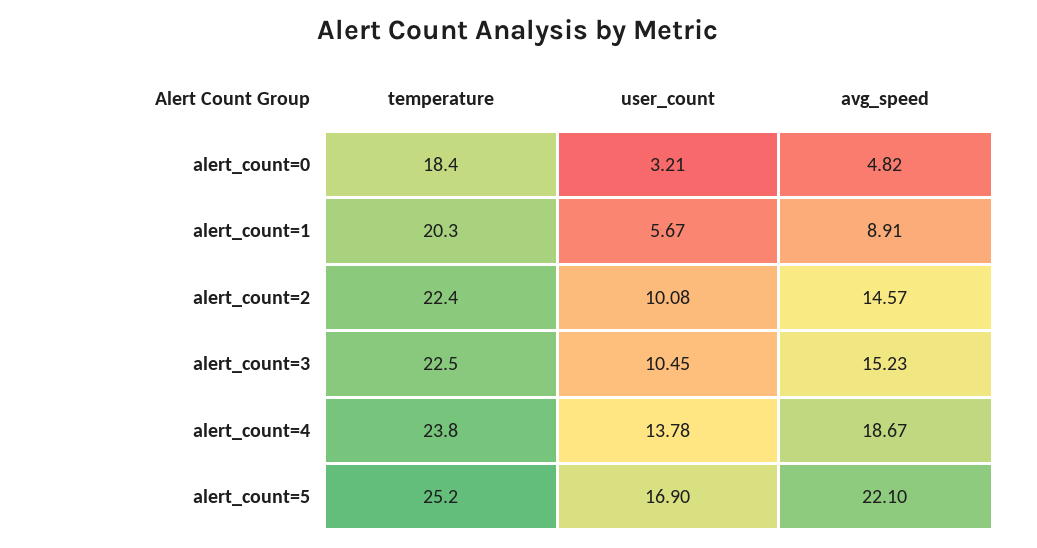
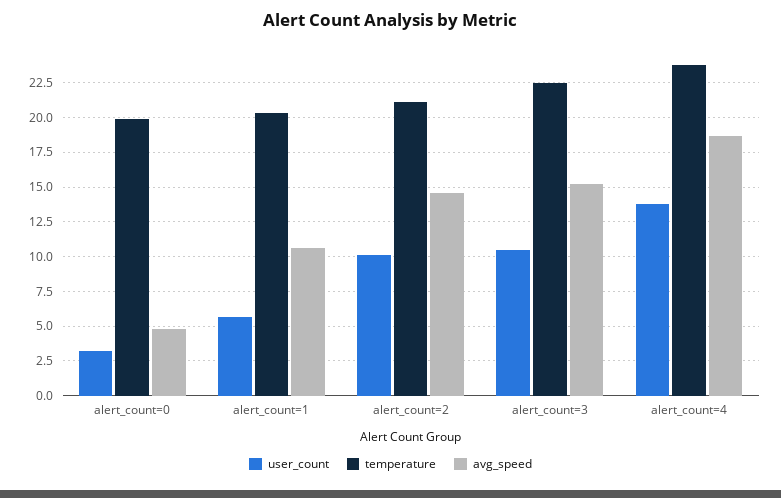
temperature, alert_count=0: 18.4 -> 20
avg_speed, alert_count=1: 8.91 -> 10.5
temperature, alert_count=2: 22.4 -> 21
temperature, alert_count=5: 25.2 -> none
user_count, alert_count=5: 16.9 -> none
avg_speed, alert_count=5: 22.1 -> none

